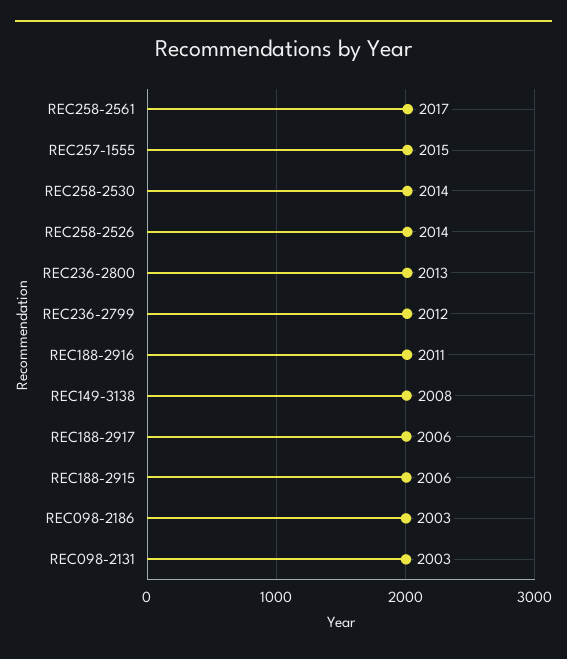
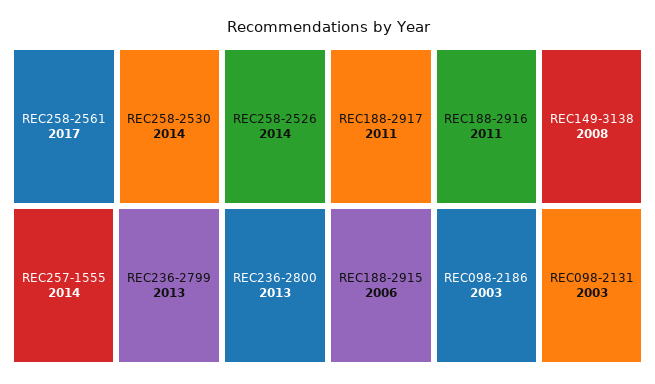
REC257-1555: 2015 -> 2014
REC236-2799: 2012 -> 2013
REC188-2917: 2006 -> 2011

